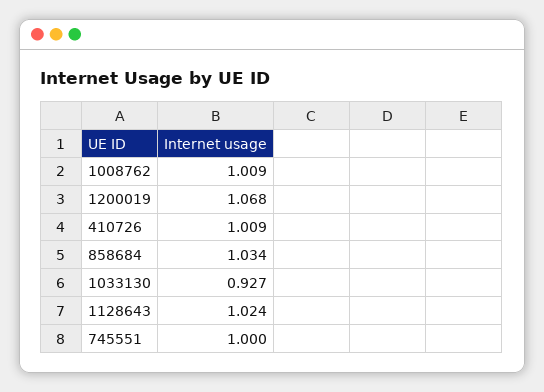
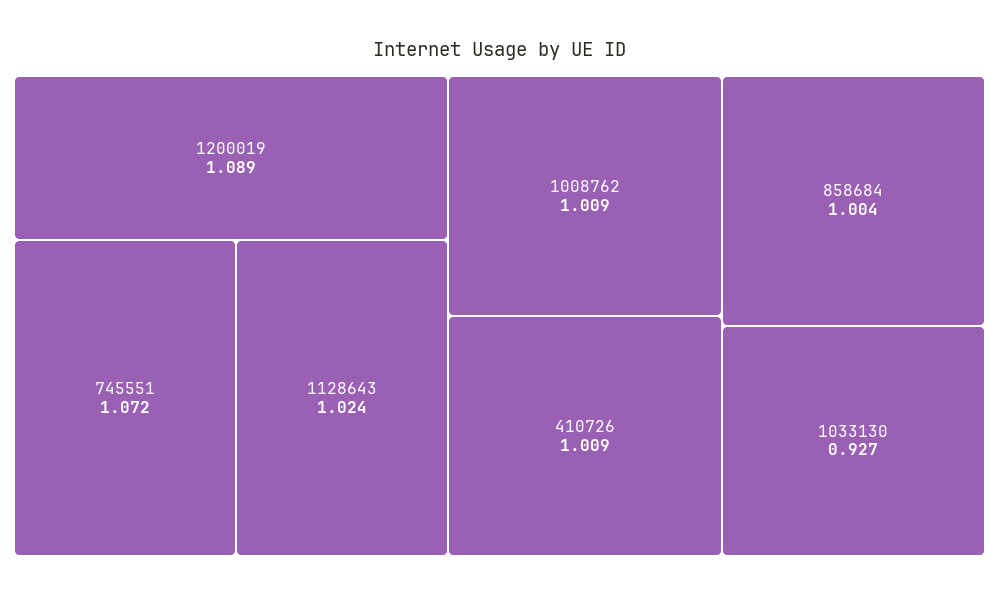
1200019: 1.068 -> 1.089
858684: 1.034 -> 1.004
745551: 1 -> 1.072

